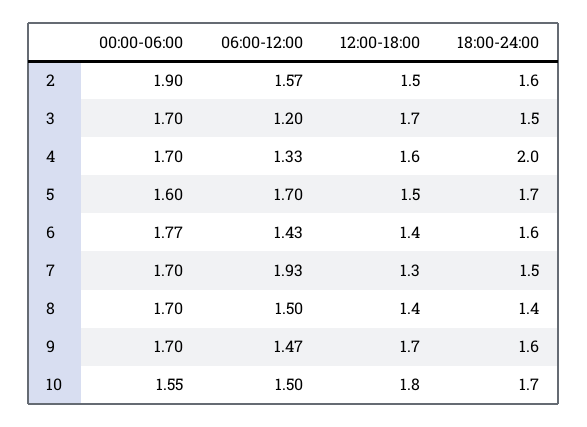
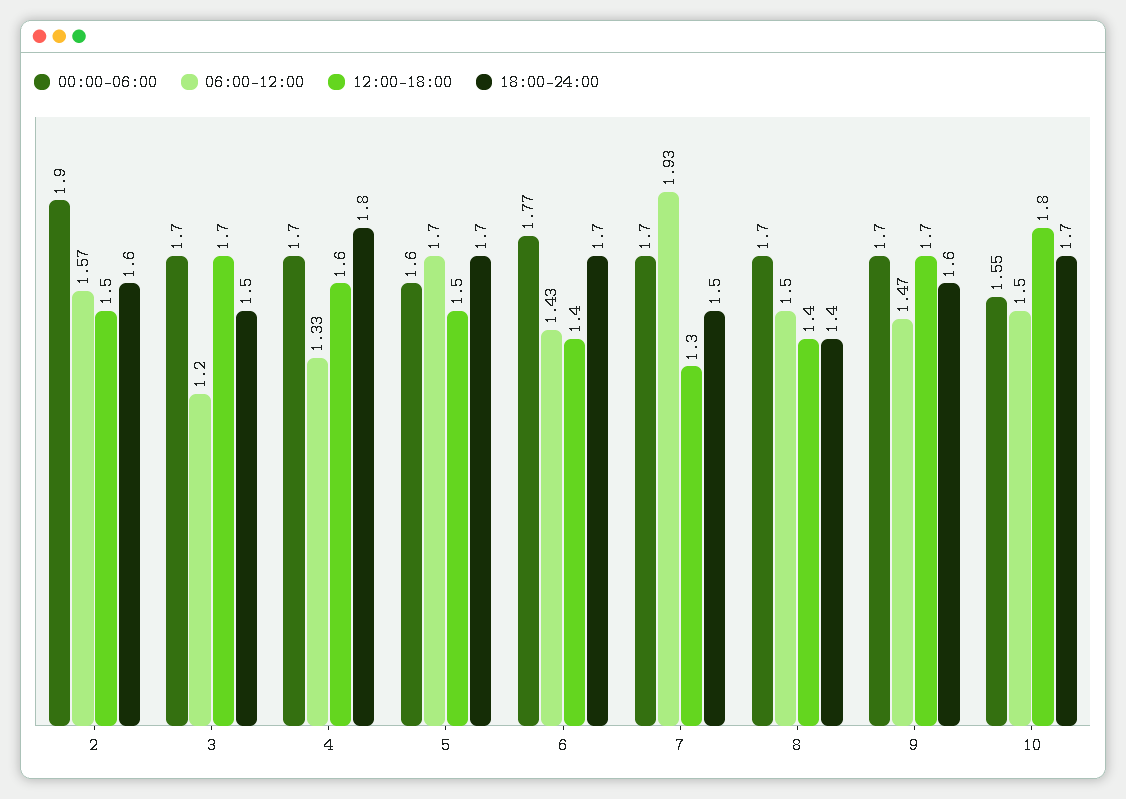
18:00-24:00, 4: 2 -> 1.8
18:00-24:00, 6: 1.6 -> 1.7

